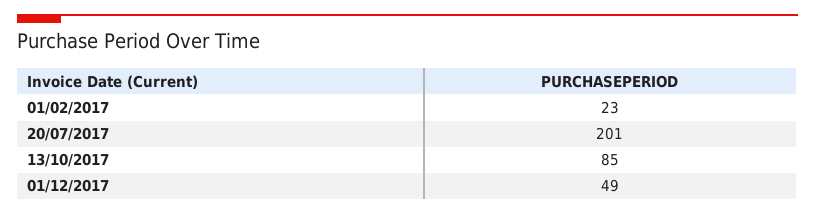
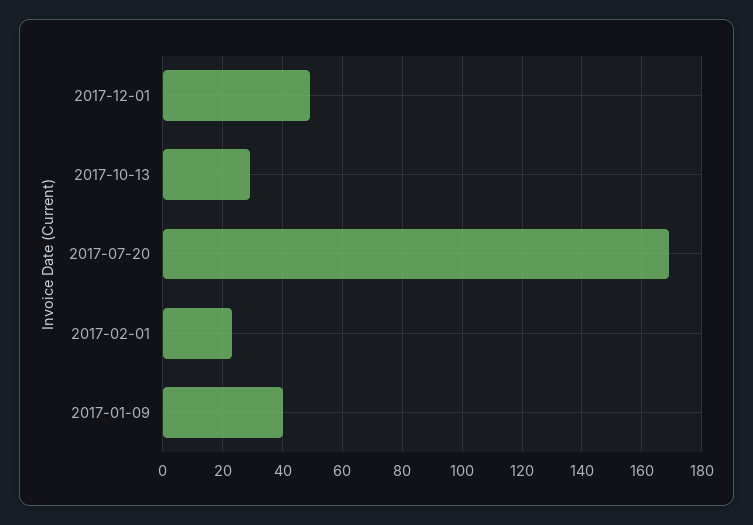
20/07/2017: 201 -> 170
13/10/2017: 85 -> 30
2017-01-09: none -> 40

